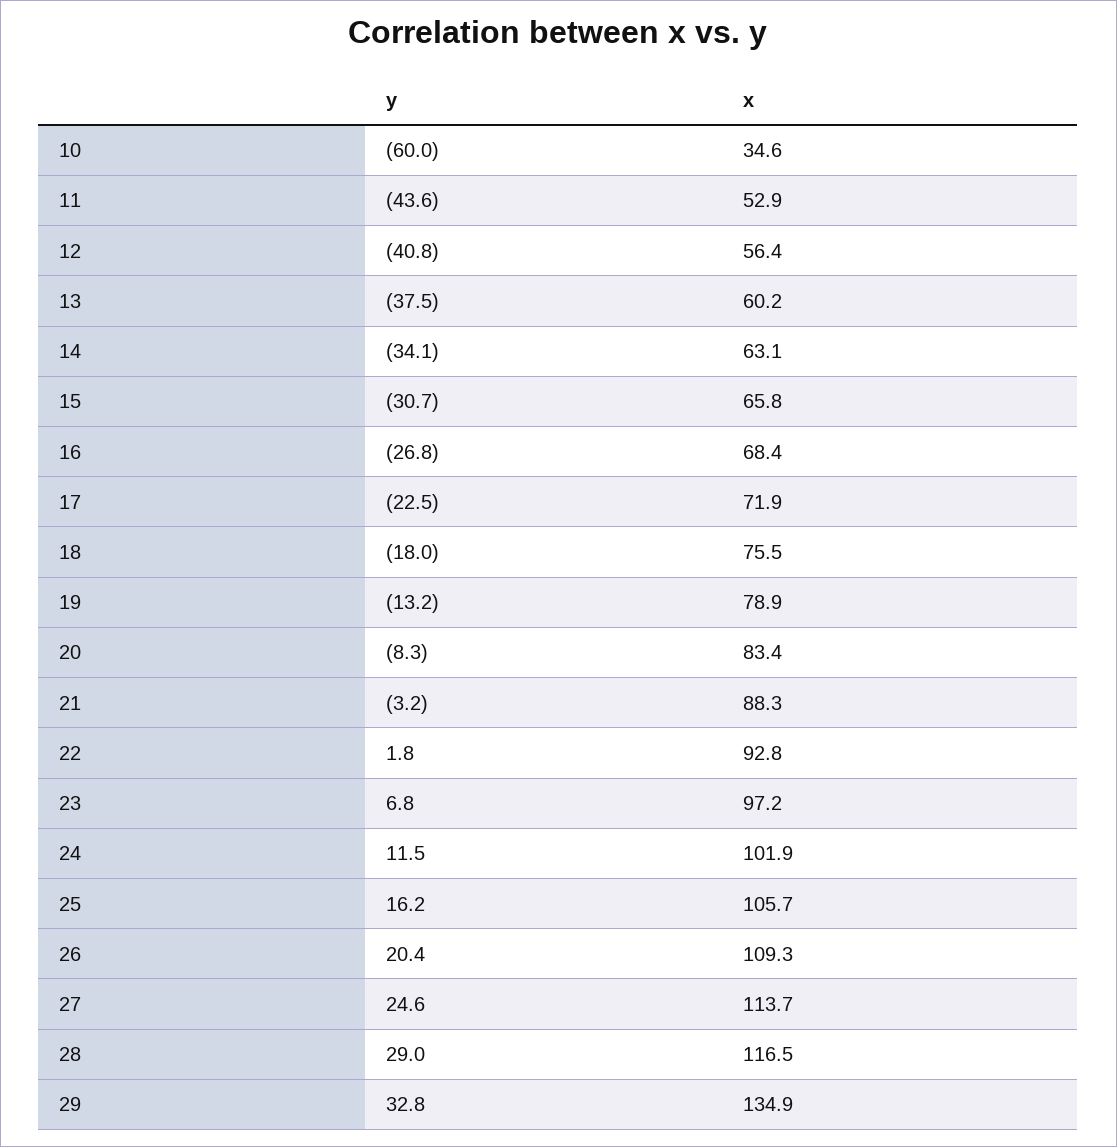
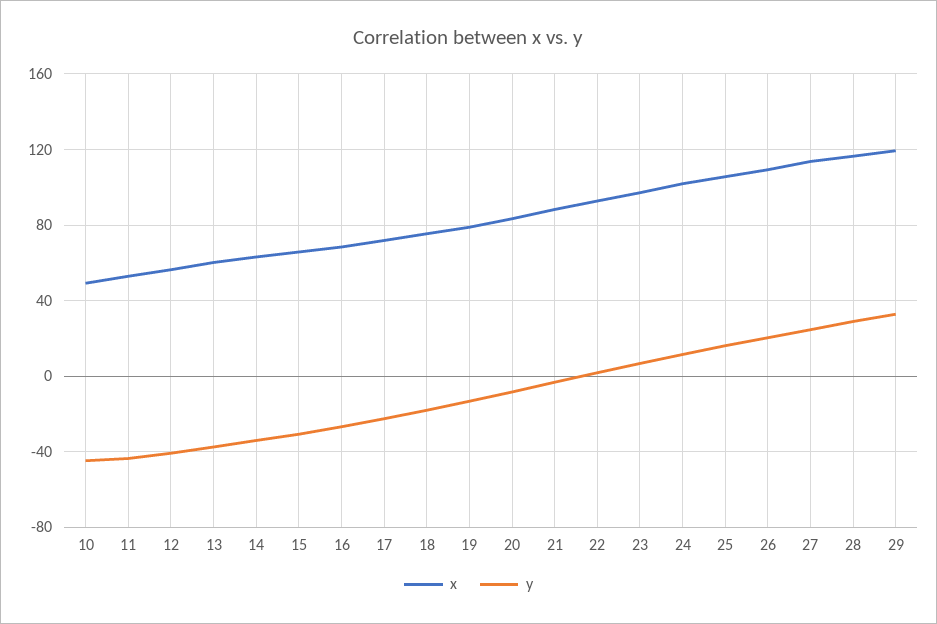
y, 10: -60 -> -45
x, 10: 34.6 -> 50
x, 29: 134.9 -> 120

